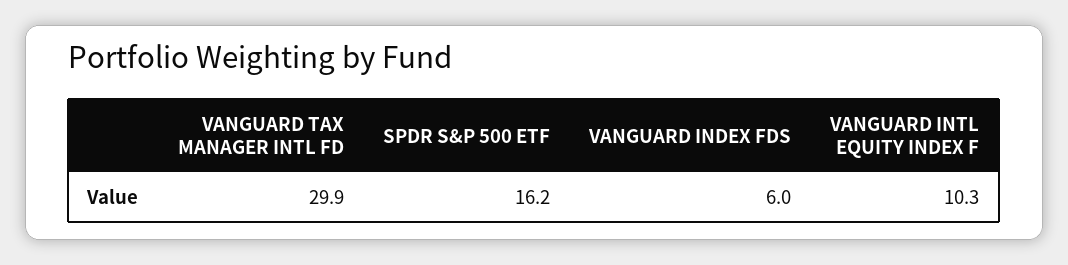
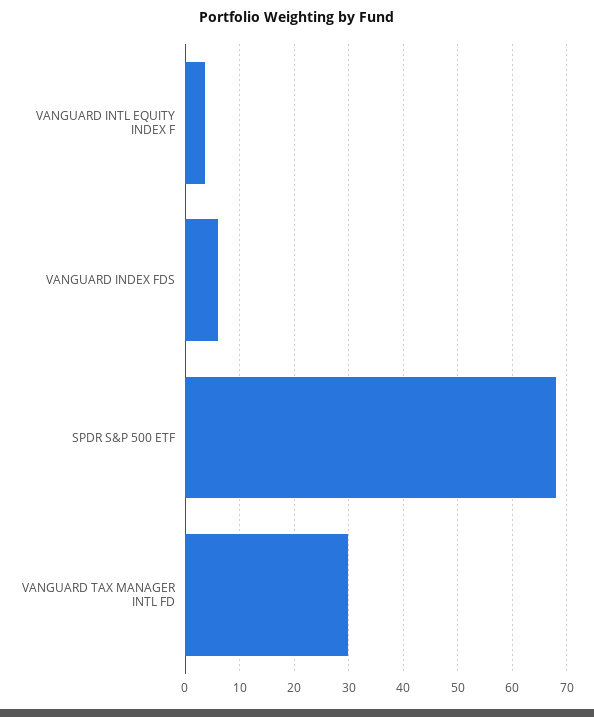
SPDR S&P 500 ETF: 16.2 -> 68
VANGUARD INTL EQUITY INDEX F: 10.3 -> 4

